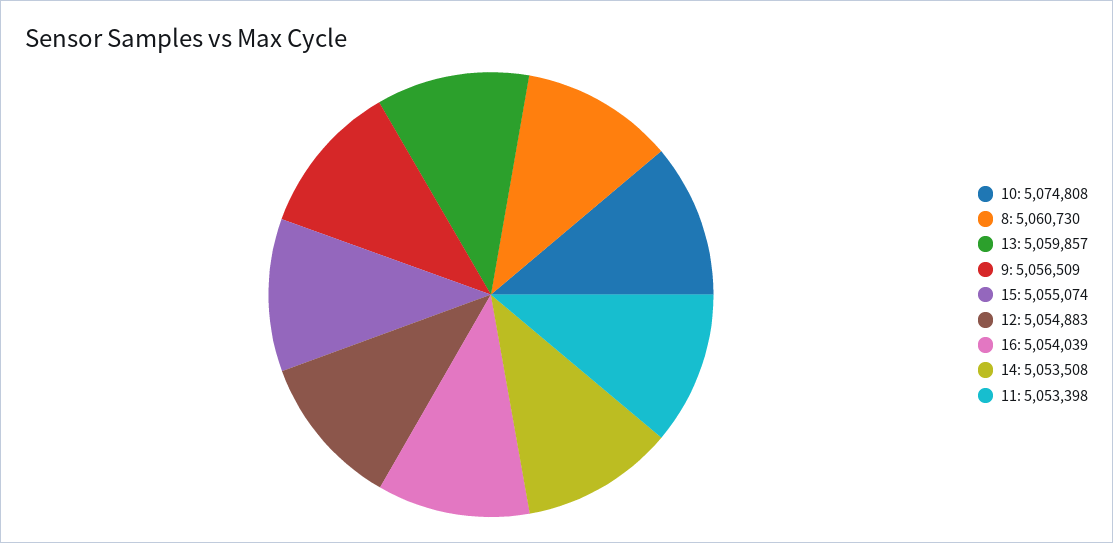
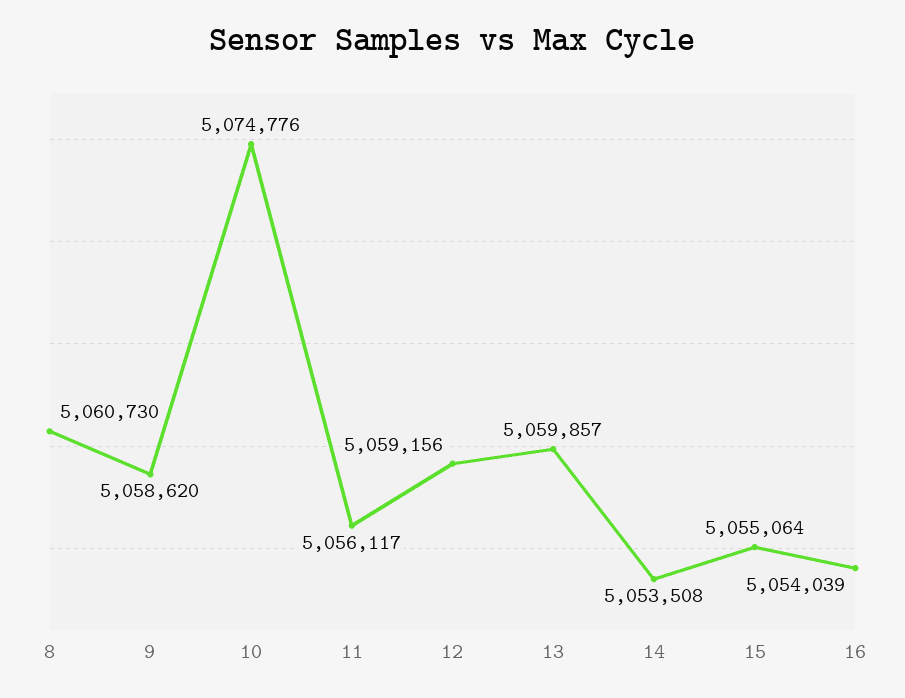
10: 5074808 -> 5074776
9: 5056509 -> 5058620
15: 5055074 -> 5055064
12: 5054883 -> 5059156
11: 5053398 -> 5056117

